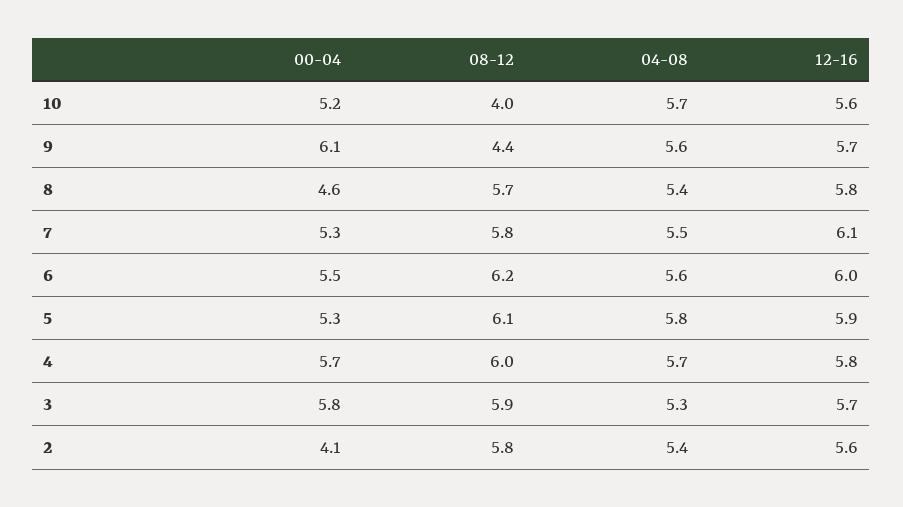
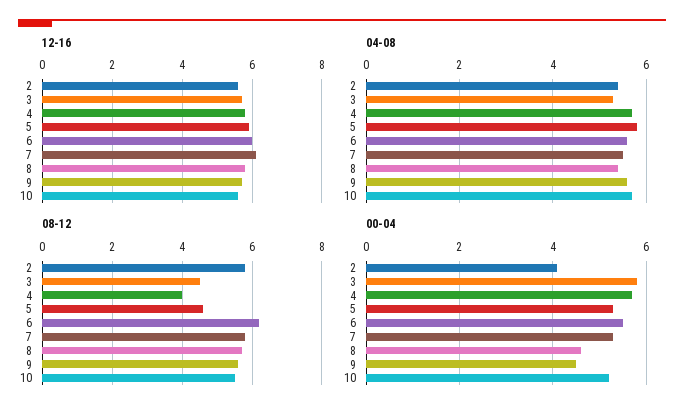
08-12, 10: 4 -> 5.5
00-04, 9: 6.1 -> 4.5
08-12, 9: 4.4 -> 5.5
08-12, 5: 6.1 -> 4.5
08-12, 4: 6 -> 4
08-12, 3: 5.9 -> 4.5

